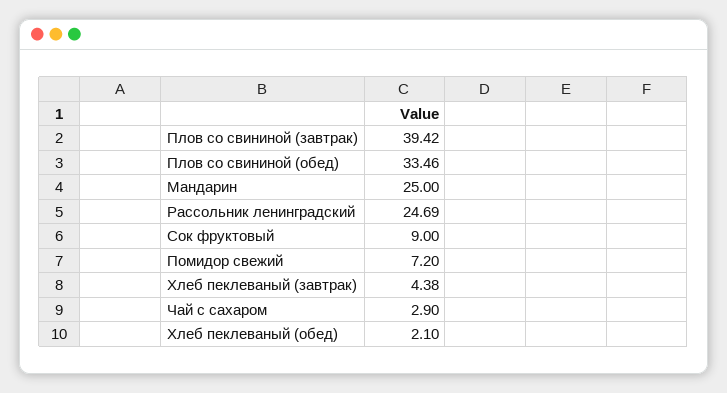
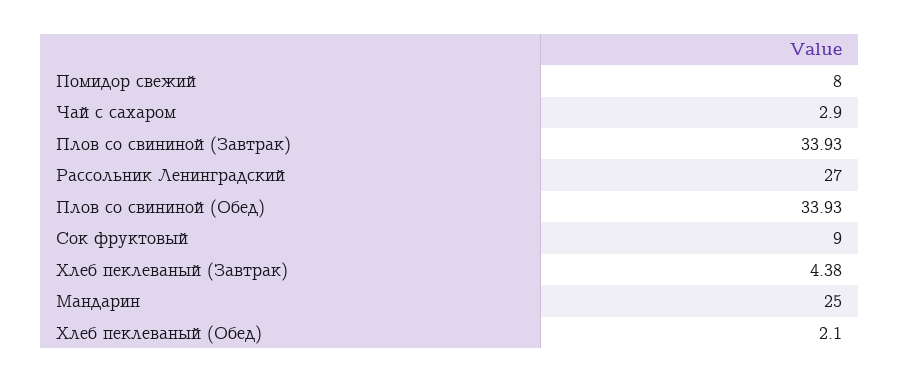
Плов со свининой (завтрак): 39.42 -> 33.93
Плов со свининой (обед): 33.46 -> 33.93
Рассольник ленинградский: 24.69 -> 27
Помидор свежий: 7.2 -> 8

